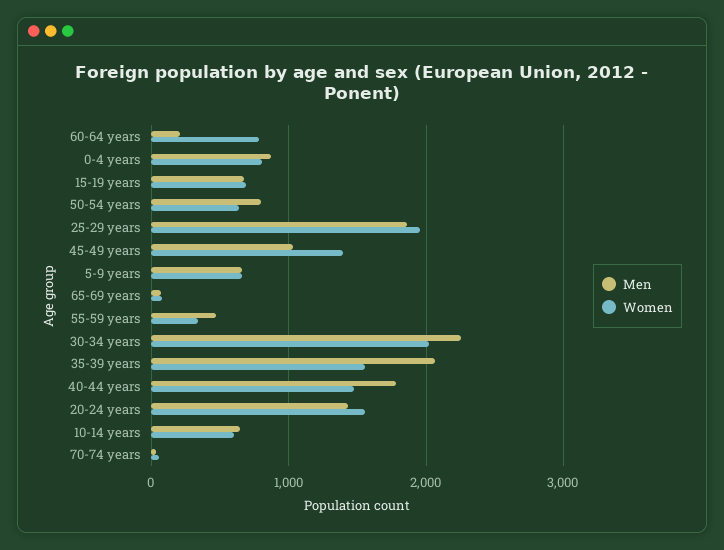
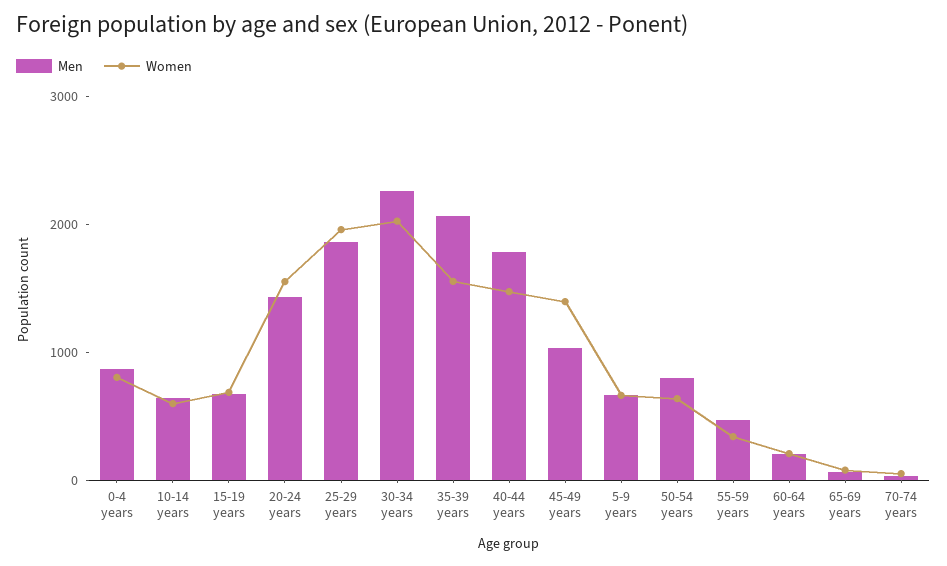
Women, 60-64 years: 800 -> 200

